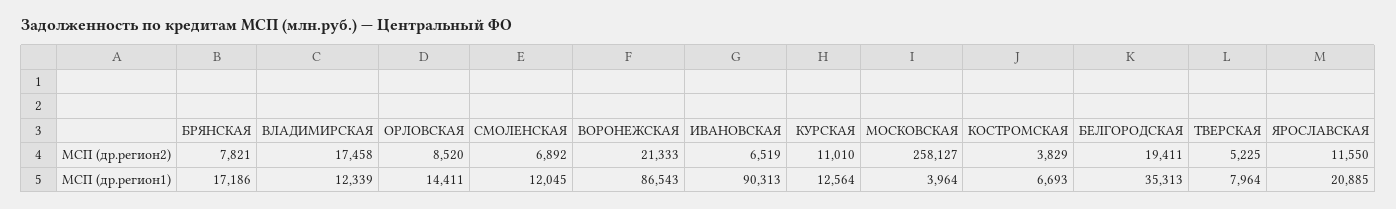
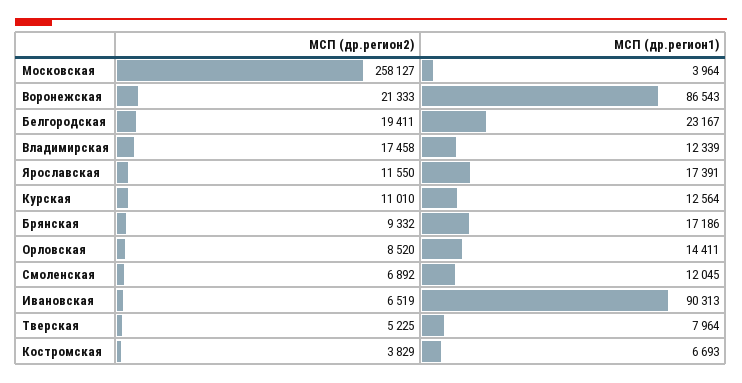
БРЯНСКАЯ, МСП (др.регион2): 7821 -> 9332
БЕЛГОРОДСКАЯ, МСП (др.регион1): 35313 -> 23167
ЯРОСЛАВСКАЯ, МСП (др.регион1): 20885 -> 17391

